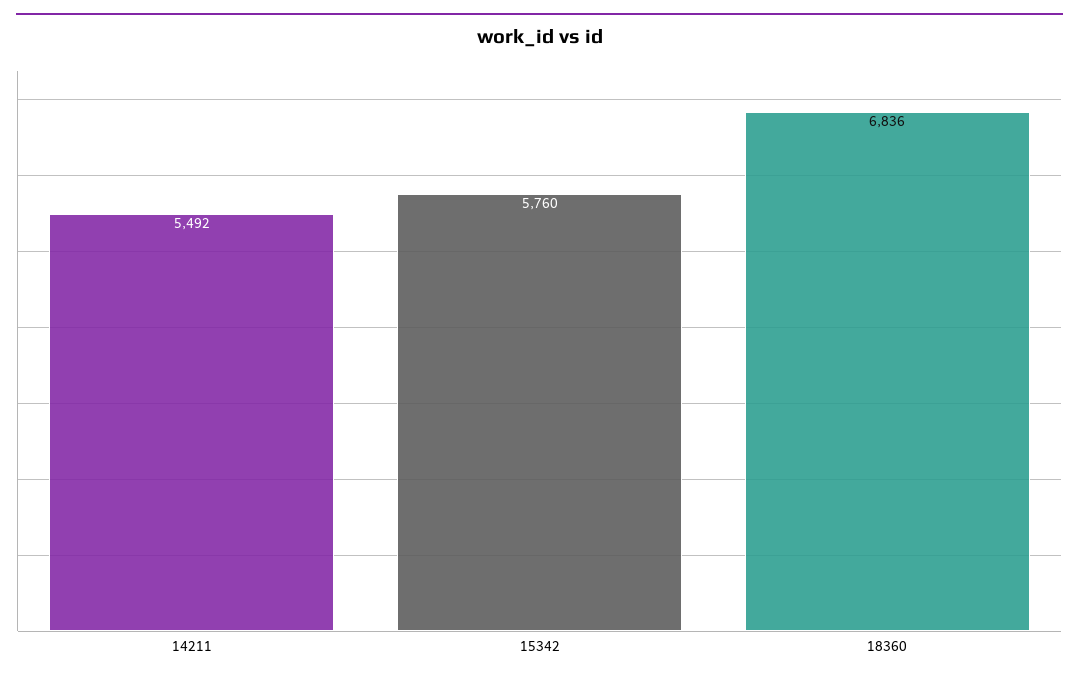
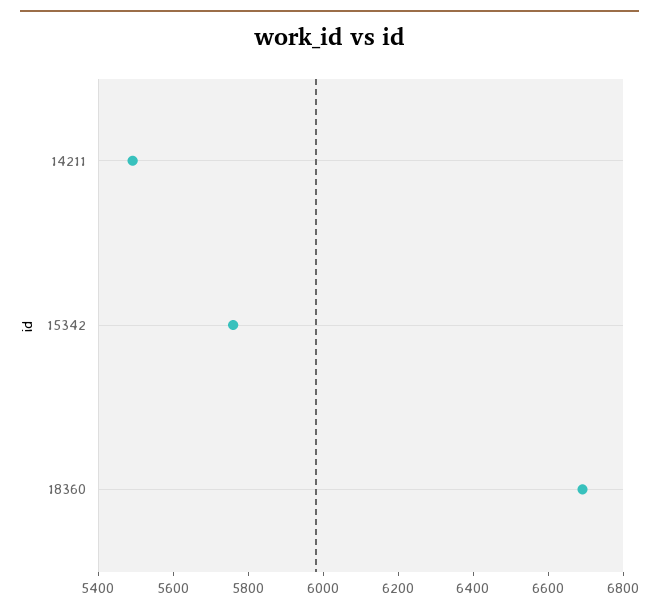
18360: 6836 -> 6700

